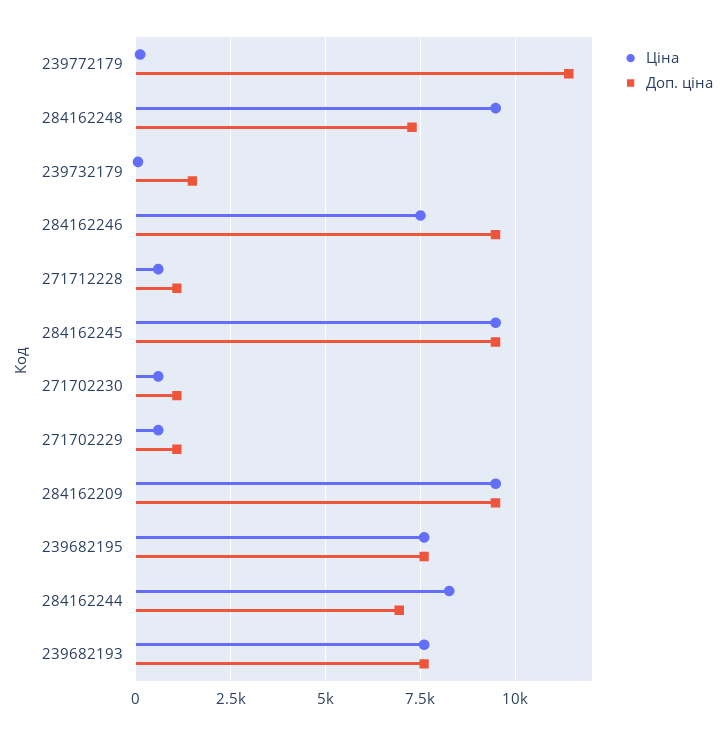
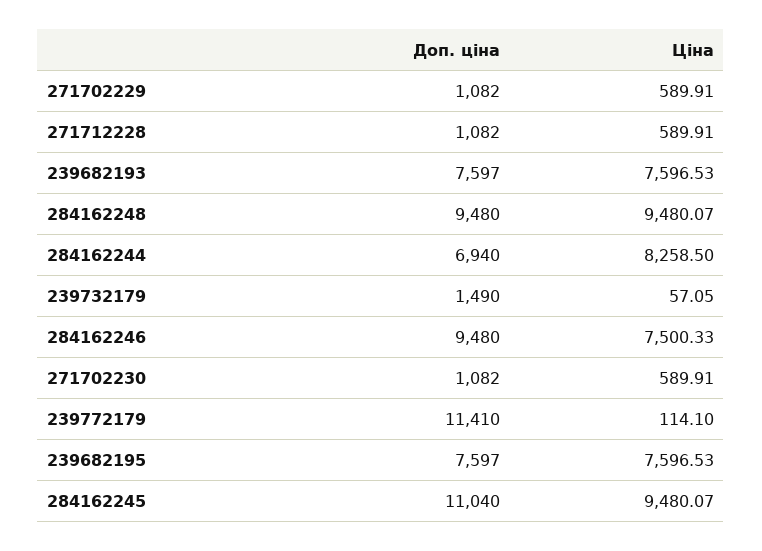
Доп. ціна, 284162248: 7250 -> 9480
Доп. ціна, 284162245: 9500 -> 11040
Ціна, 284162209: 9500 -> none
Доп. ціна, 284162209: 9500 -> none

